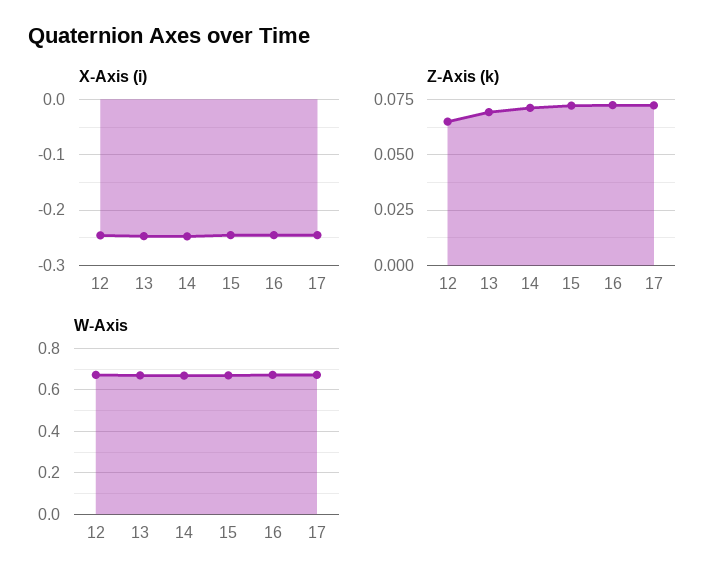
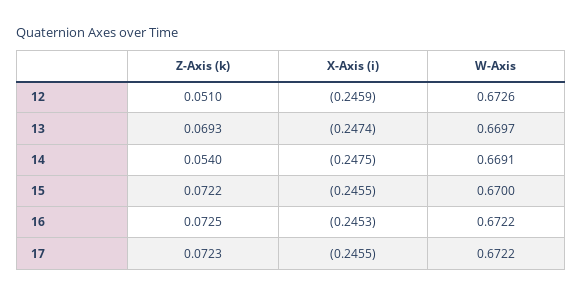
Z-Axis (k), 12: 0.065 -> 0.051
Z-Axis (k), 14: 0.07 -> 0.054

